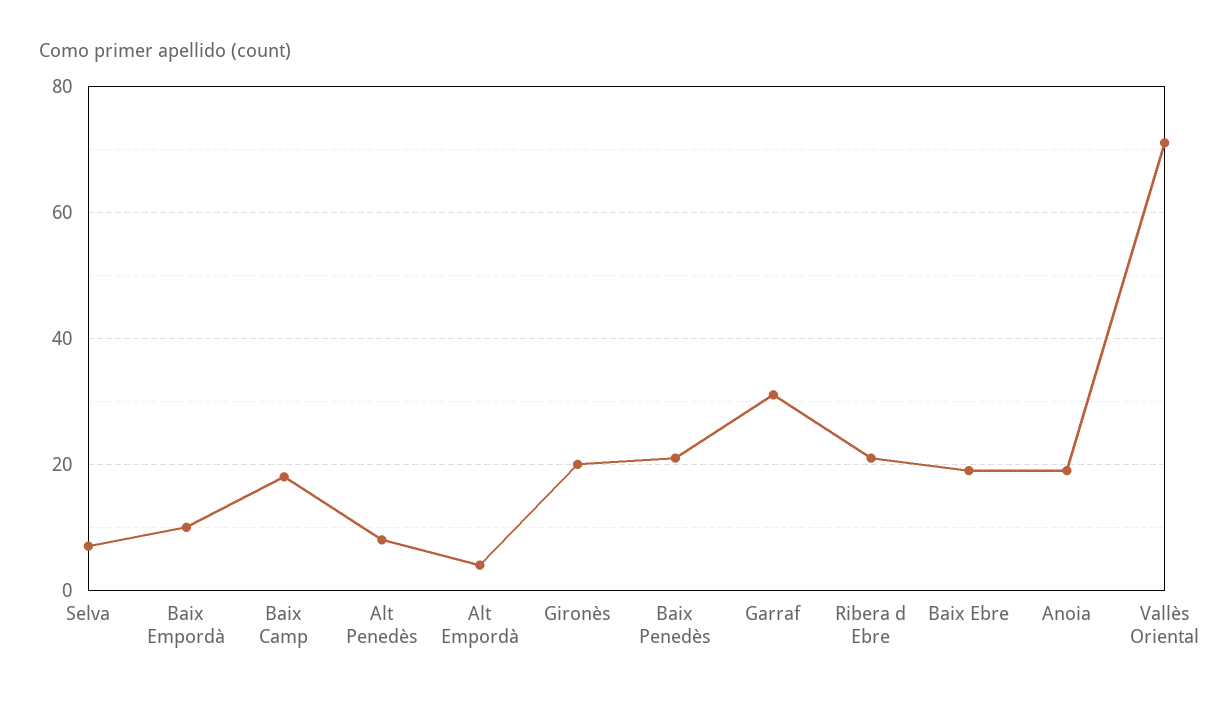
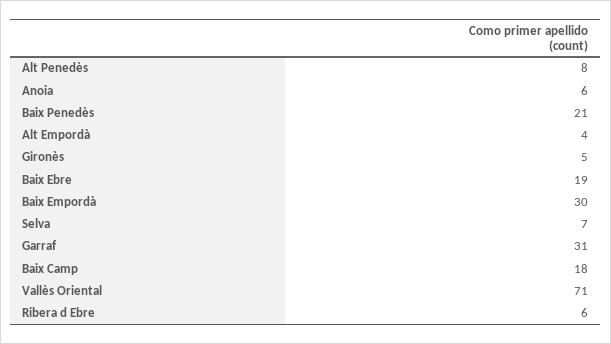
Baix Empordà: 10 -> 30
Gironès: 20 -> 5
Ribera d Ebre: 20 -> 6
Anoia: 20 -> 6

